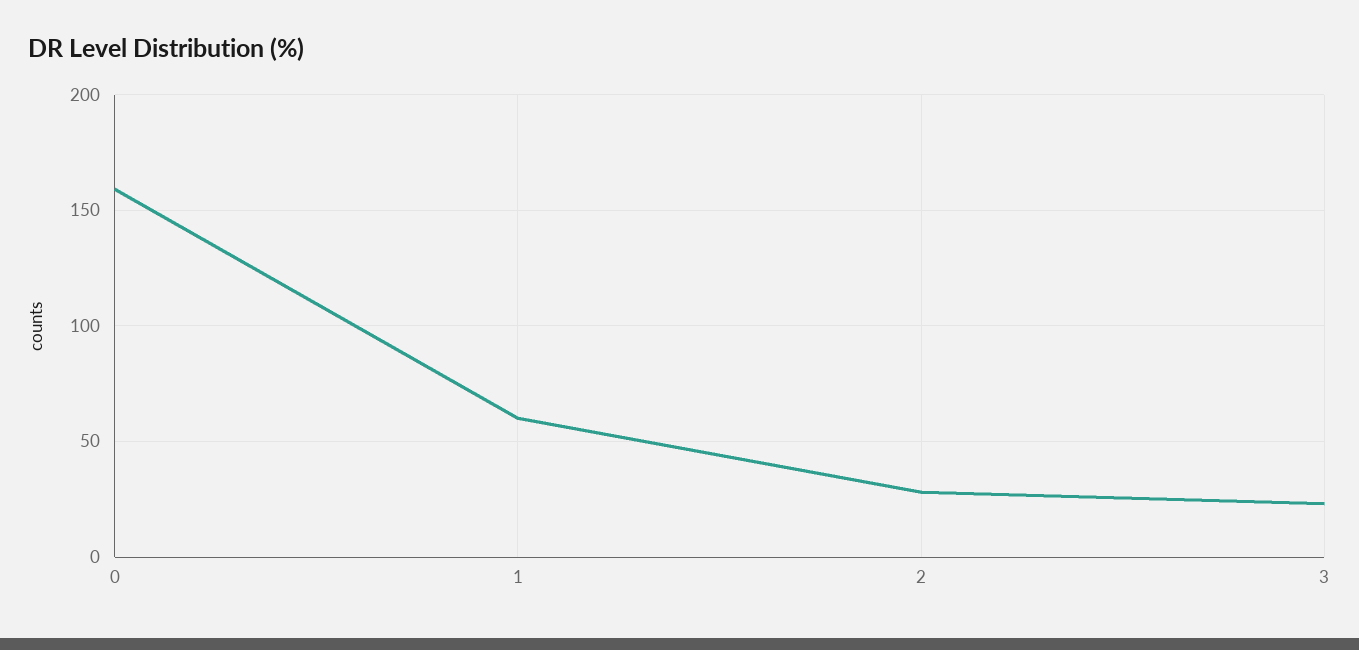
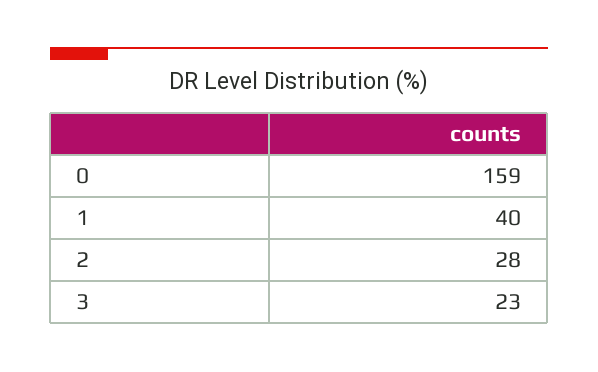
1: 60 -> 40

